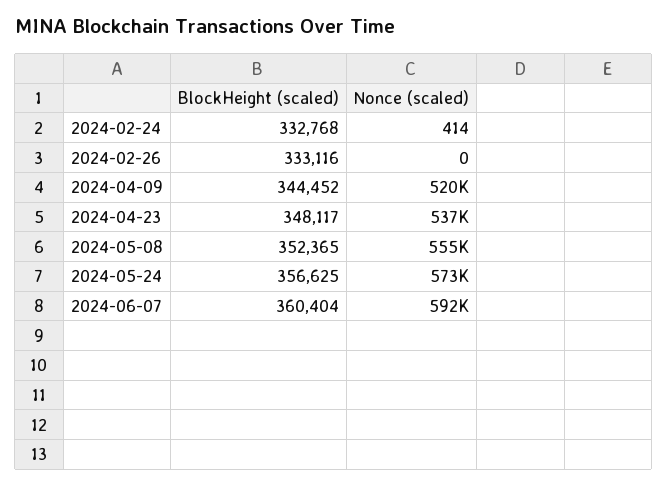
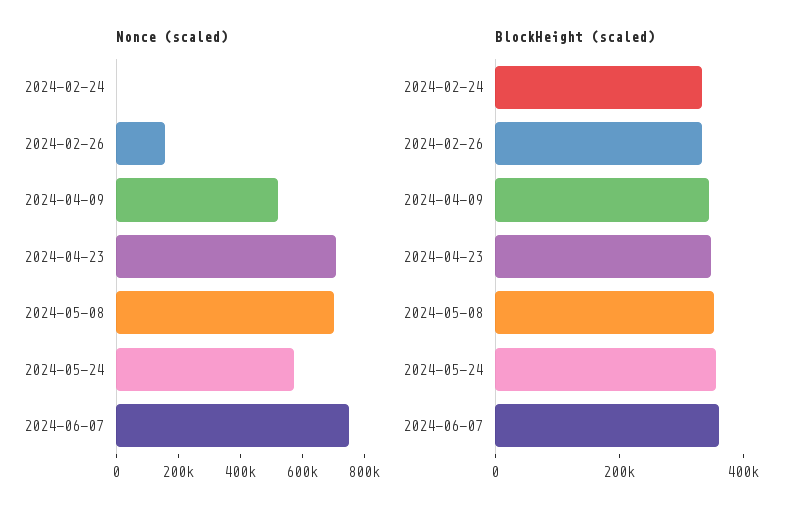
Nonce (scaled), 2024-02-26: 0 -> 150000
Nonce (scaled), 2024-04-23: 537000 -> 700000
Nonce (scaled), 2024-05-08: 555000 -> 700000
Nonce (scaled), 2024-06-07: 592000 -> 750000

